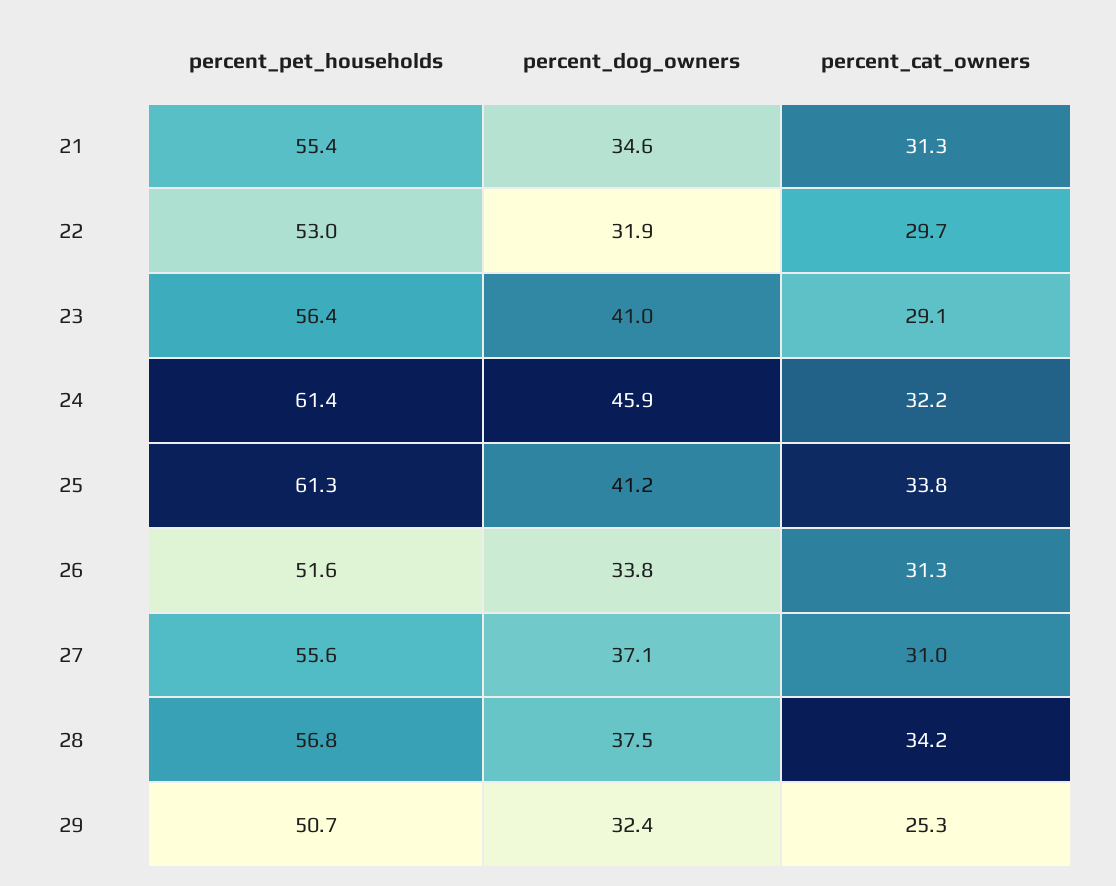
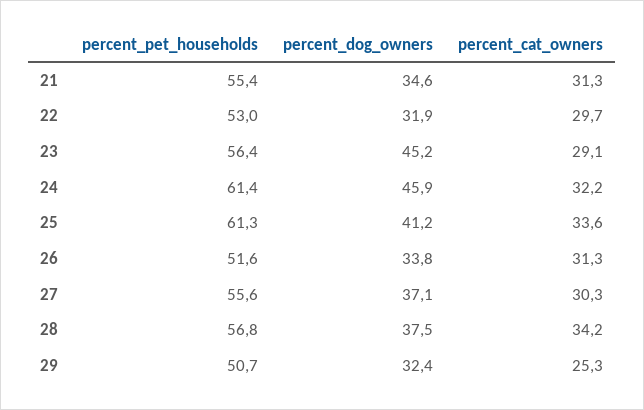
percent_dog_owners, 23: 41 -> 45.2
percent_cat_owners, 25: 33.8 -> 33.6
percent_cat_owners, 27: 31 -> 30.3

